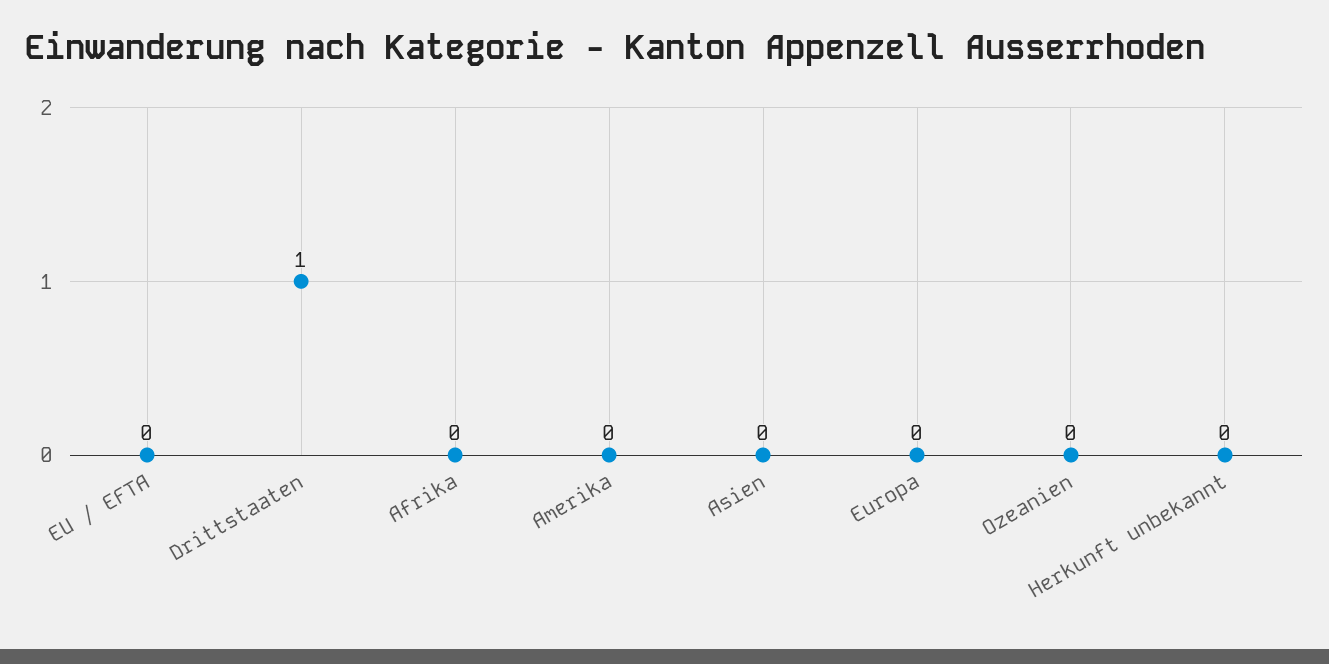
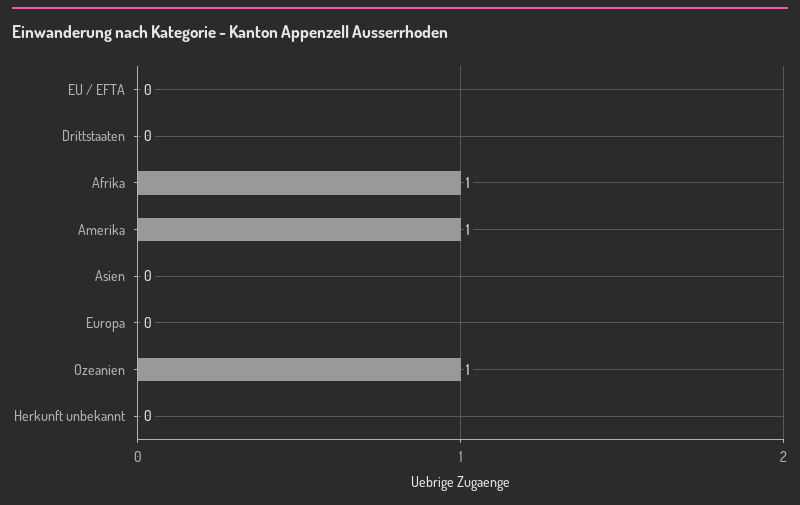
Drittstaaten: 1 -> 0
Afrika: 0 -> 1
Amerika: 0 -> 1
Ozeanien: 0 -> 1

